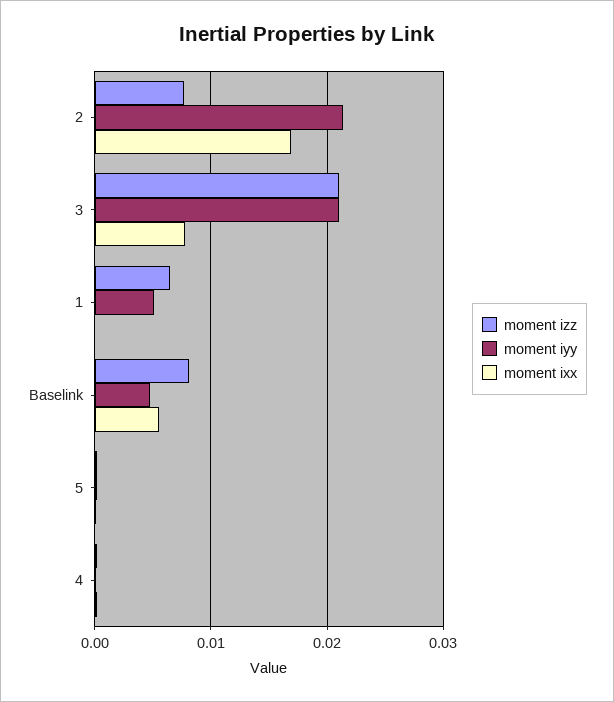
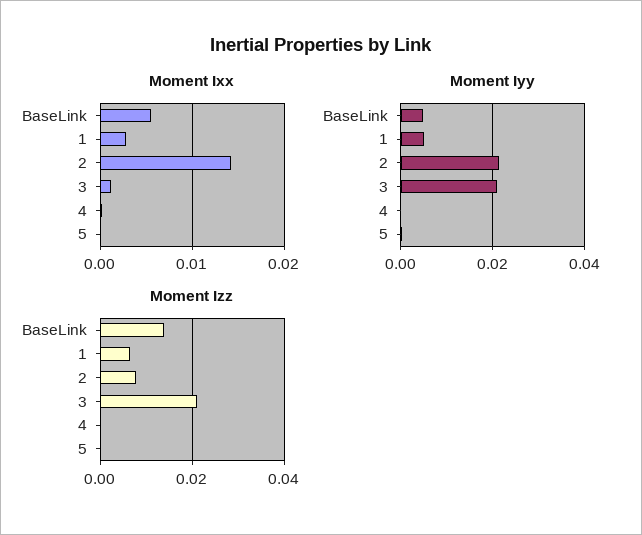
moment ixx, 2: 0.017 -> 0.014
moment ixx, 3: 0.008 -> 0.001
moment ixx, 1: 0 -> 0.003
moment izz, Baselink: 0.008 -> 0.014

